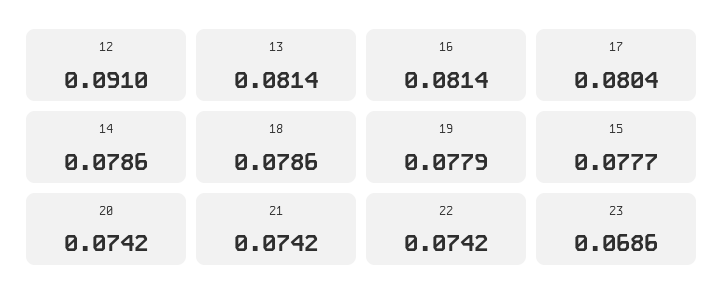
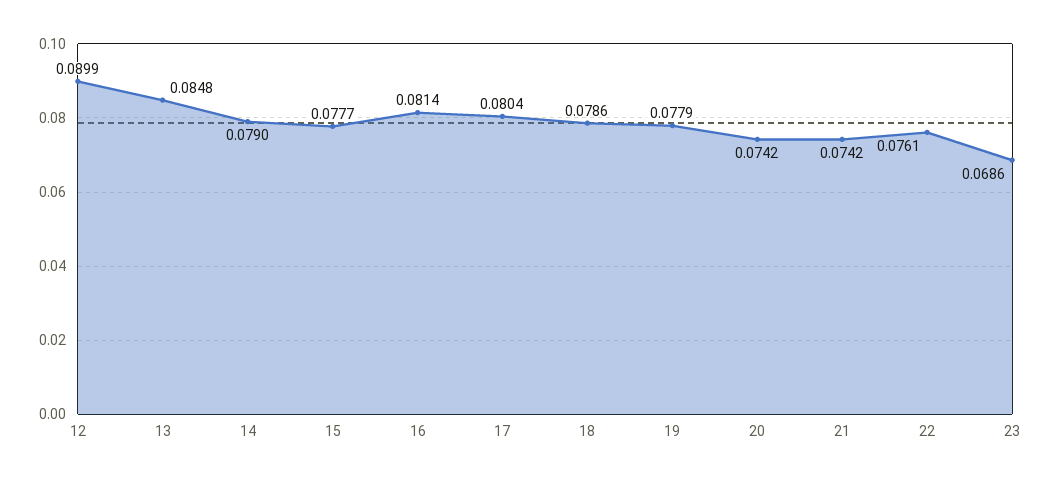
12: 0.091 -> 0.0899
13: 0.0814 -> 0.0848
14: 0.0786 -> 0.079
22: 0.0742 -> 0.0761

